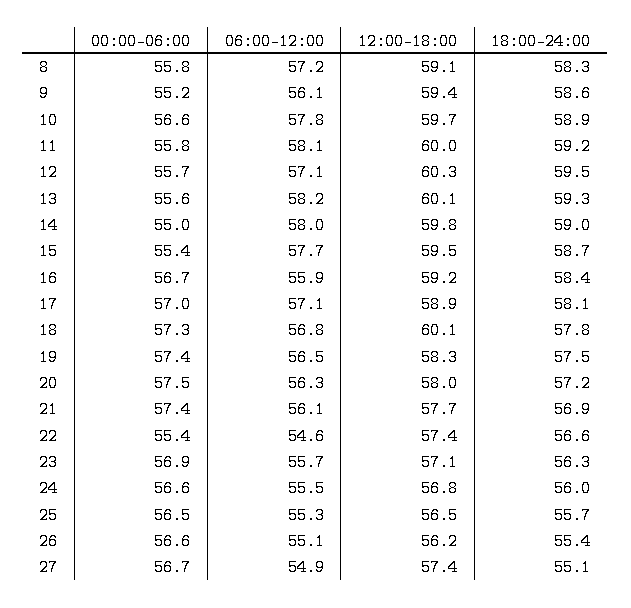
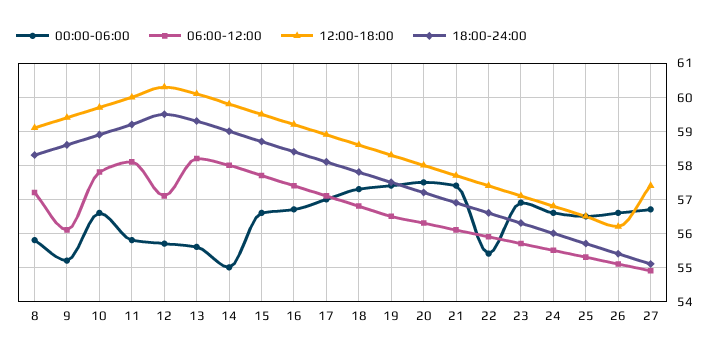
00:00-06:00, 15: 55.4 -> 56.5
06:00-12:00, 16: 55.9 -> 57.5
12:00-18:00, 18: 60.1 -> 58.5
06:00-12:00, 22: 54.6 -> 56

